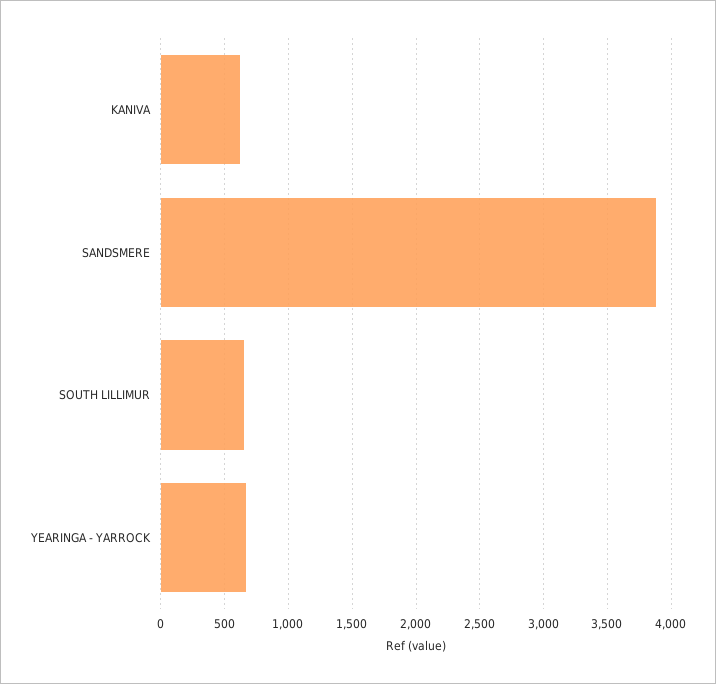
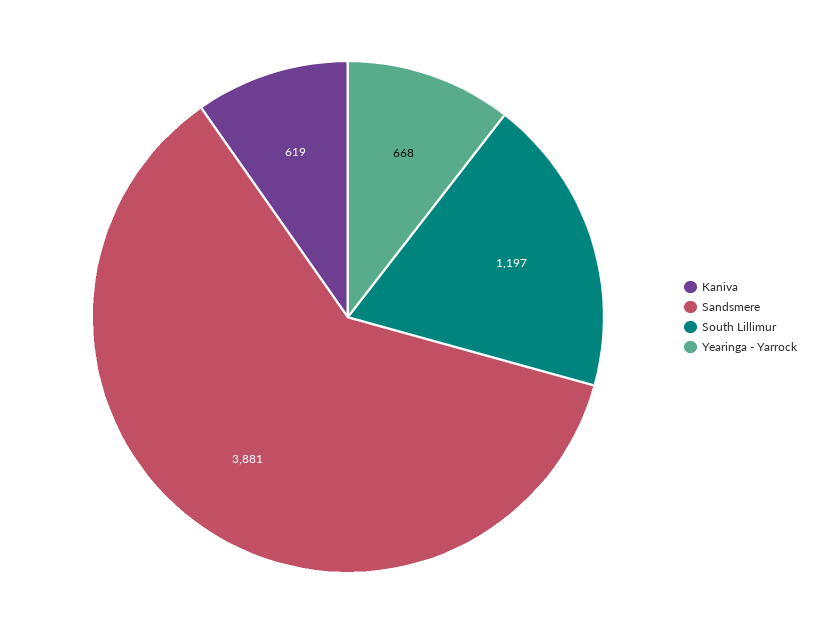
SOUTH LILLIMUR: 650 -> 1197

